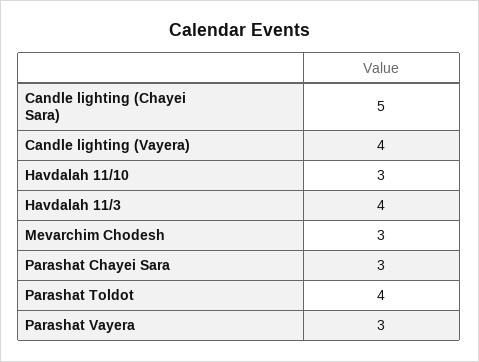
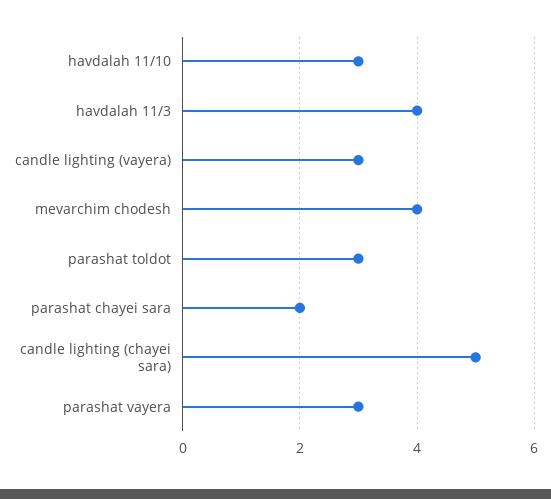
Candle lighting (Vayera): 4 -> 3
Mevarchim Chodesh: 3 -> 4
Parashat Chayei Sara: 3 -> 2
Parashat Toldot: 4 -> 3

